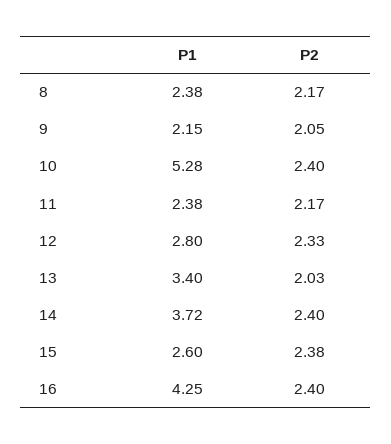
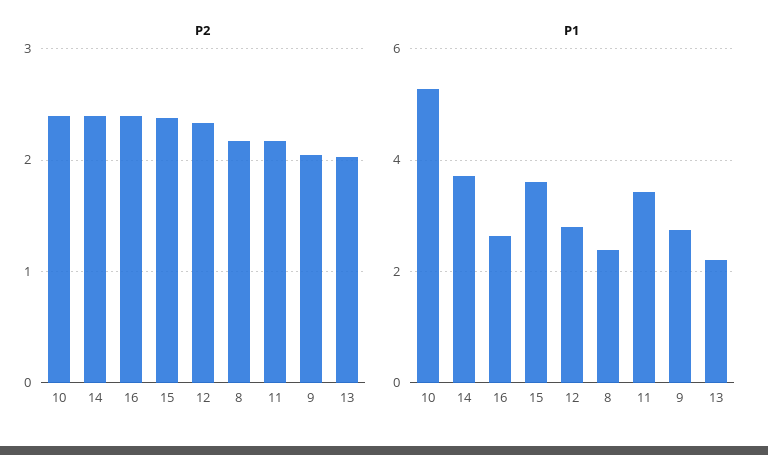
P1, 9: 2.15 -> 2.8
P1, 11: 2.38 -> 3.4
P1, 13: 3.4 -> 2.2
P1, 15: 2.6 -> 3.6
P1, 16: 4.25 -> 2.6

